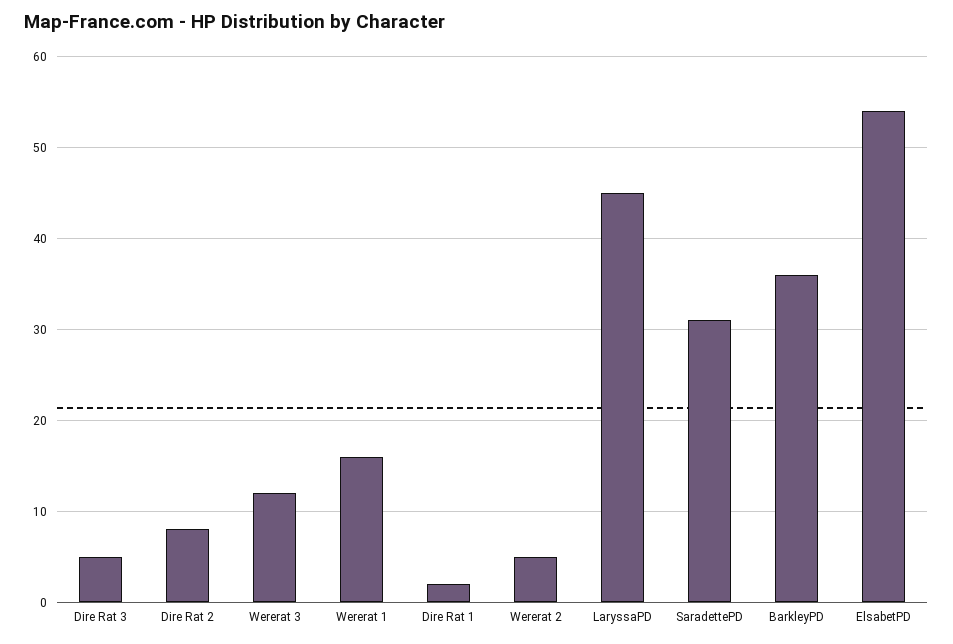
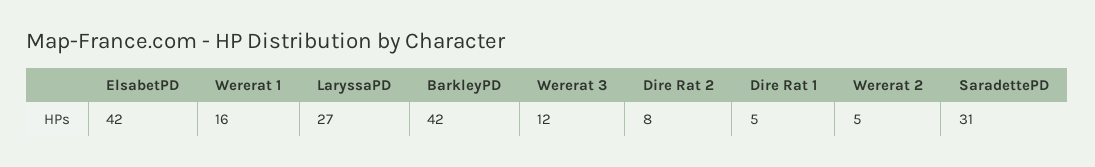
Dire Rat 3: 5 -> none
Dire Rat 1: 2 -> 5
LaryssaPD: 45 -> 27
BarkleyPD: 36 -> 42
ElsabetPD: 54 -> 42

